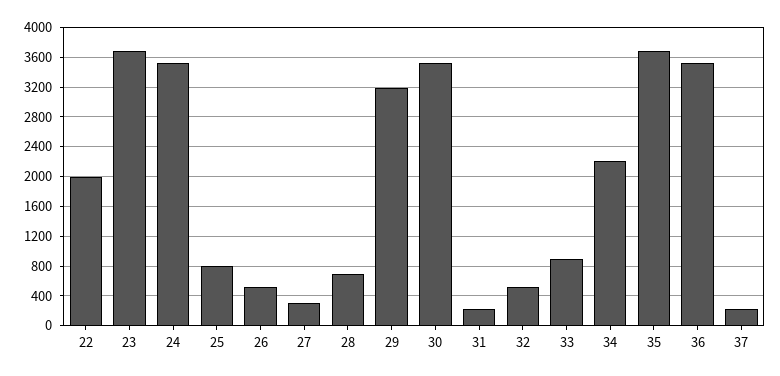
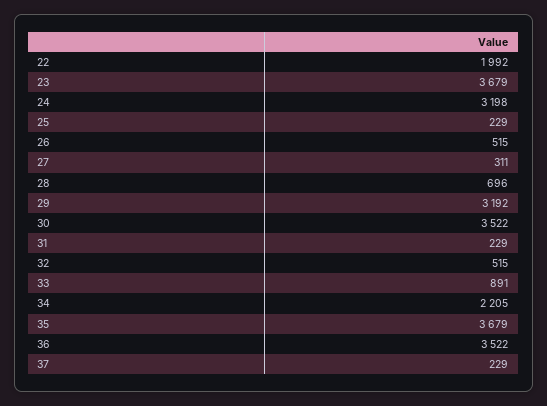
24: 3500 -> 3198
25: 800 -> 229

